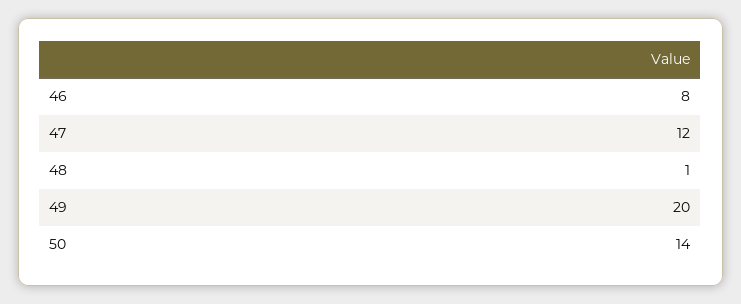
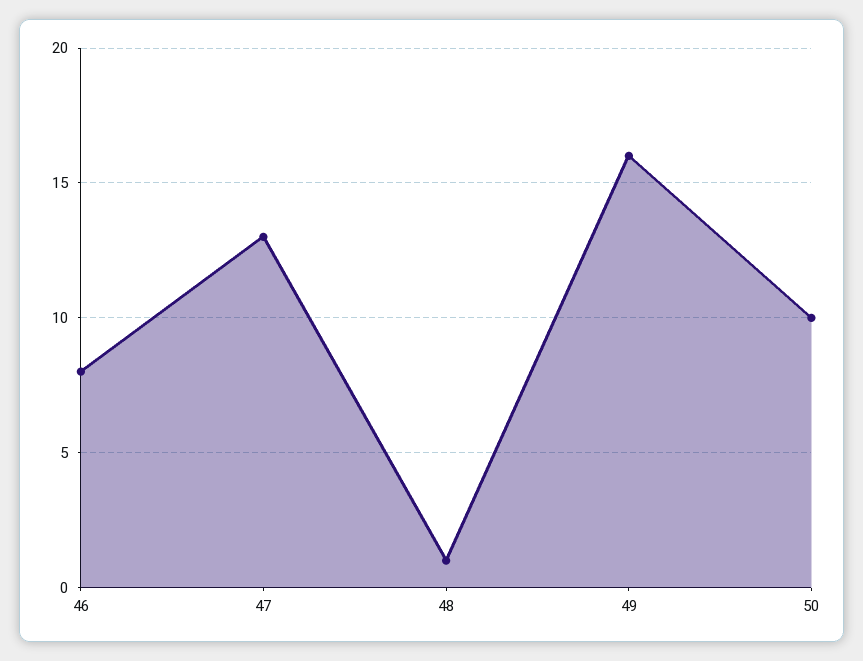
47: 12 -> 13
49: 20 -> 16
50: 14 -> 10

